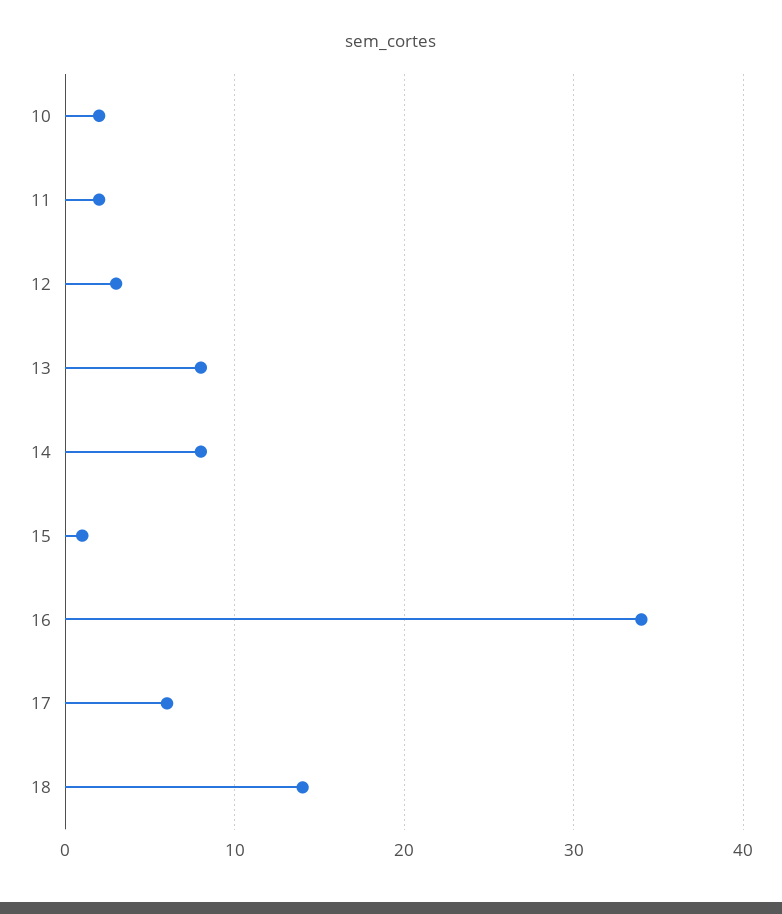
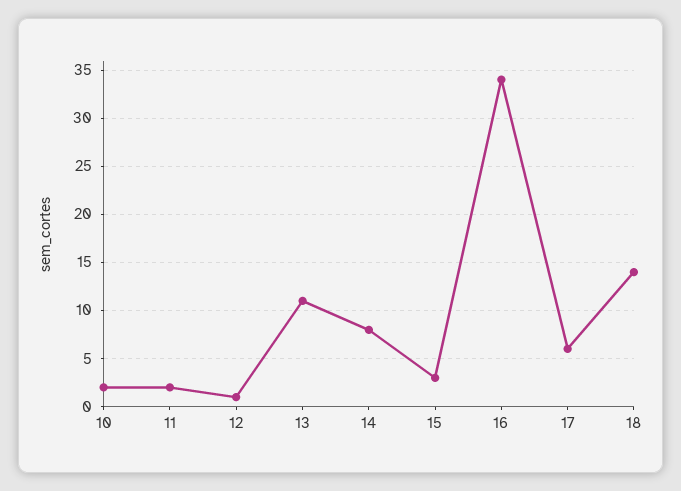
12: 3 -> 1
13: 8 -> 11
15: 1 -> 3

